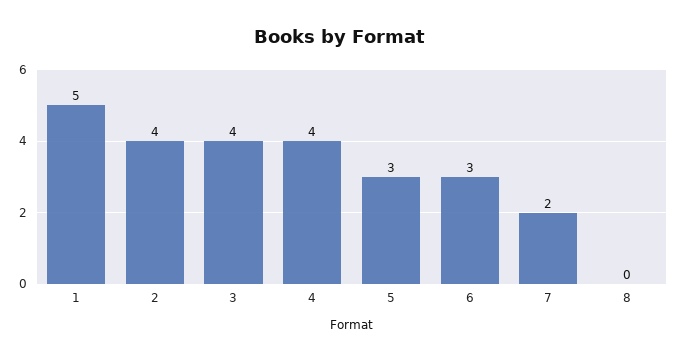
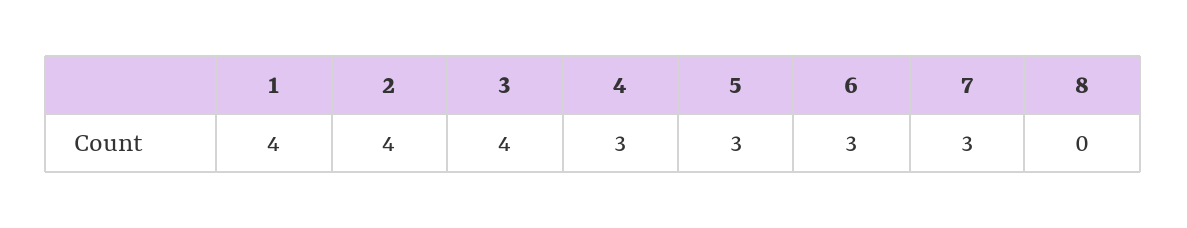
1: 5 -> 4
4: 4 -> 3
7: 2 -> 3

